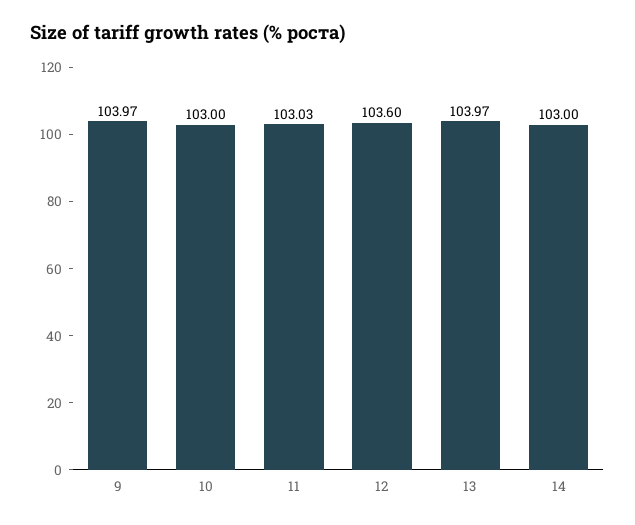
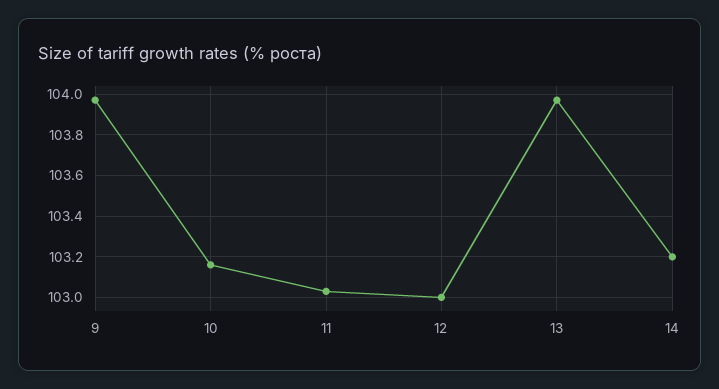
10: 103 -> 103.15
12: 103.6 -> 103
14: 103 -> 103.2

